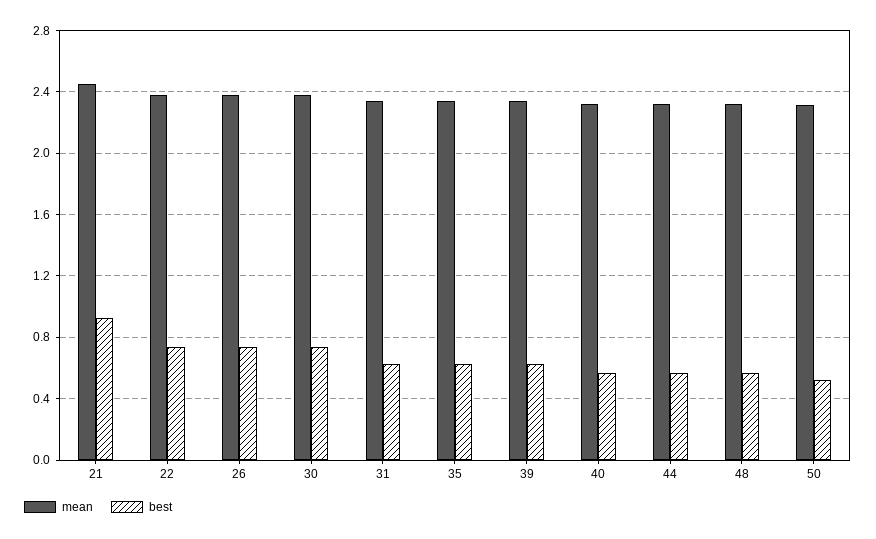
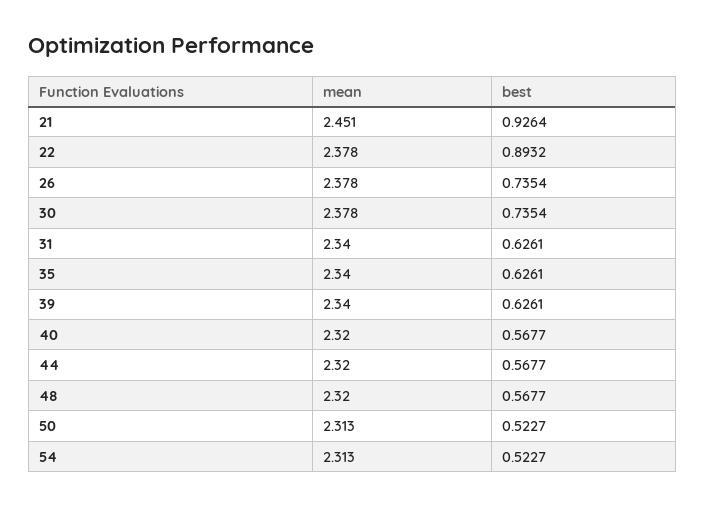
best, 22: 0.75 -> 0.8932
mean, 54: none -> 2.313
best, 54: none -> 0.5227

